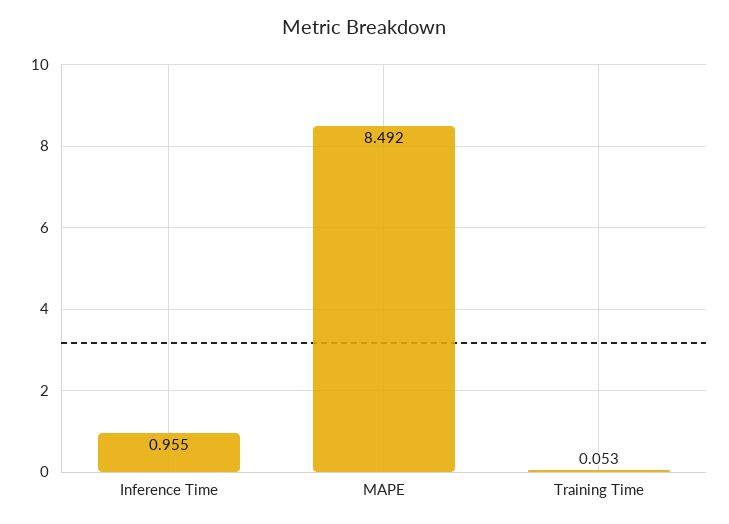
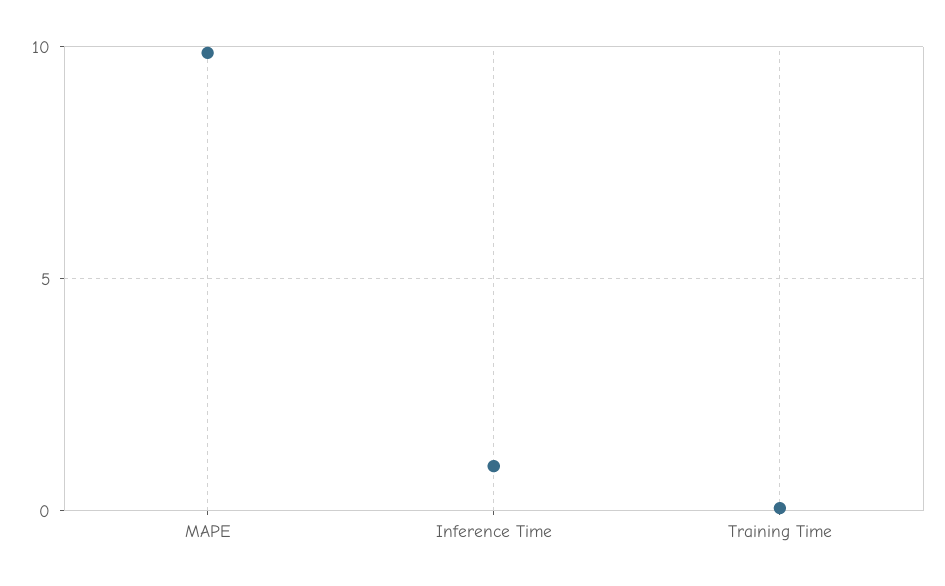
MAPE: 8.492 -> 10

